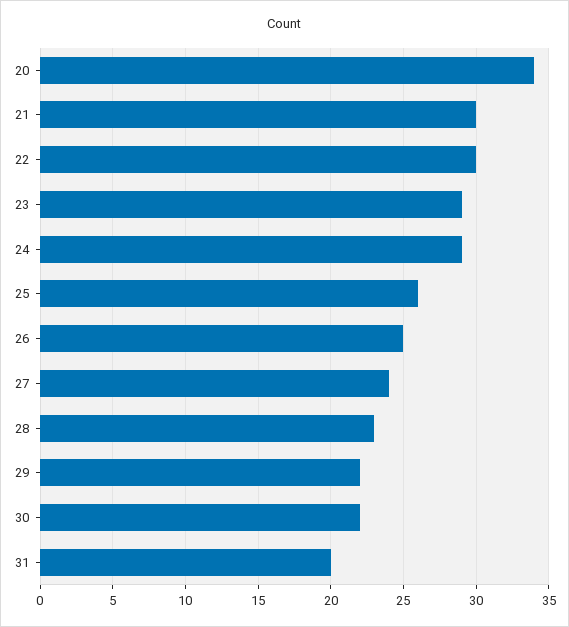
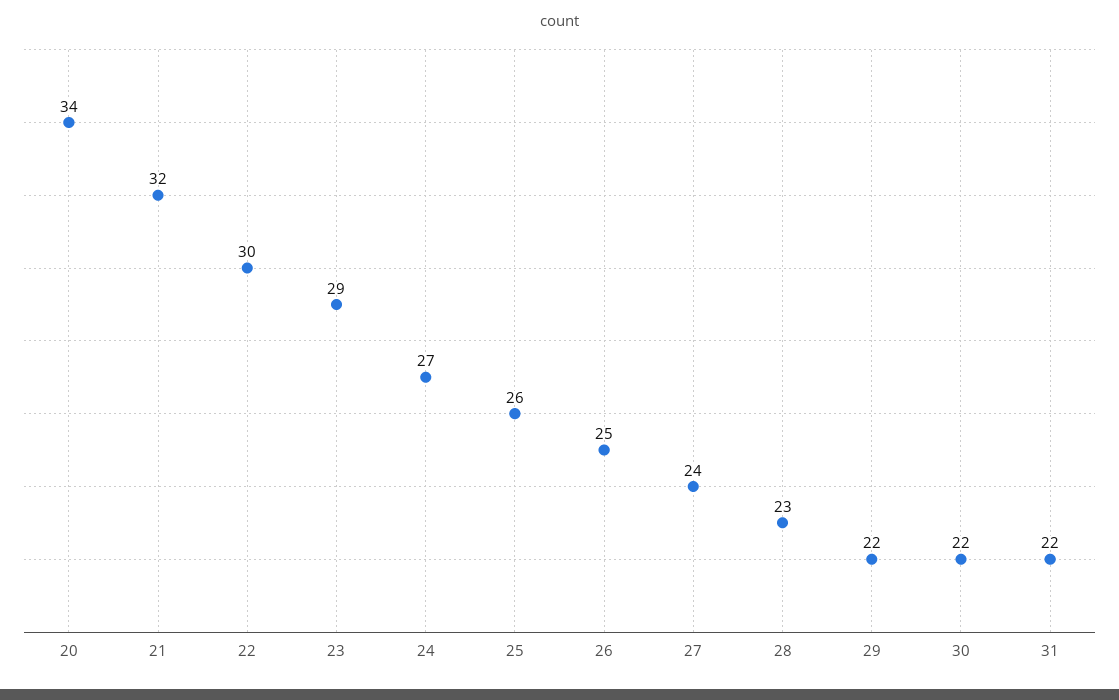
21: 30 -> 32
24: 29 -> 27
31: 20 -> 22

